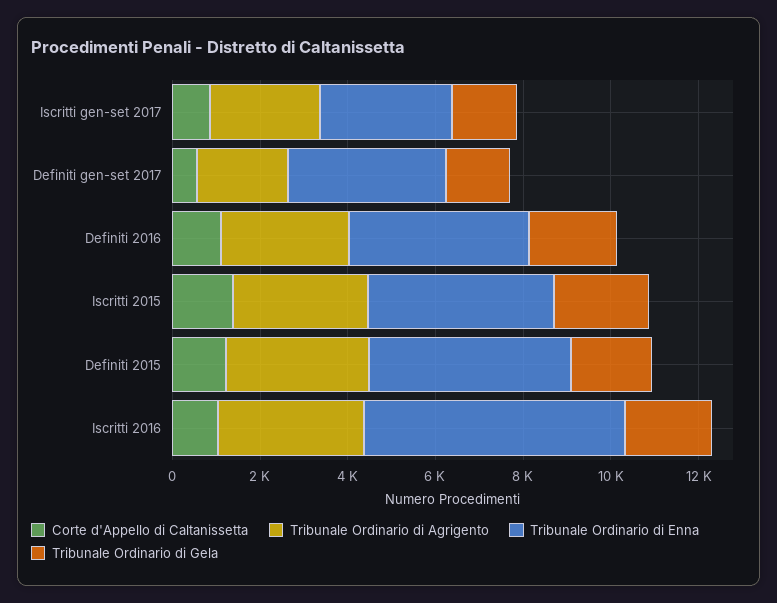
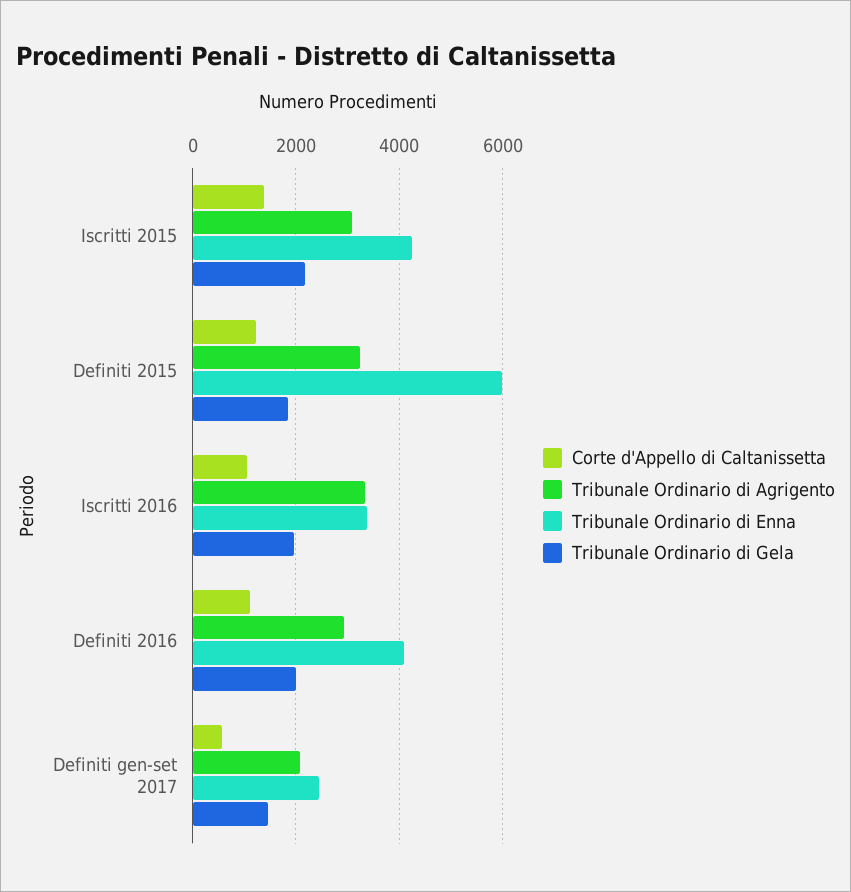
Corte d'Appello di Caltanissetta, Iscritti gen-set 2017: 1000 -> none
Tribunale Ordinario di Agrigento, Iscritti gen-set 2017: 2500 -> none
Tribunale Ordinario di Enna, Iscritti gen-set 2017: 3000 -> none
Tribunale Ordinario di Gela, Iscritti gen-set 2017: 1500 -> none
Tribunale Ordinario di Enna, Definiti gen-set 2017: 3500 -> 2400
Tribunale Ordinario di Enna, Definiti 2015: 4500 -> 6000
Tribunale Ordinario di Enna, Iscritti 2016: 6000 -> 3400

